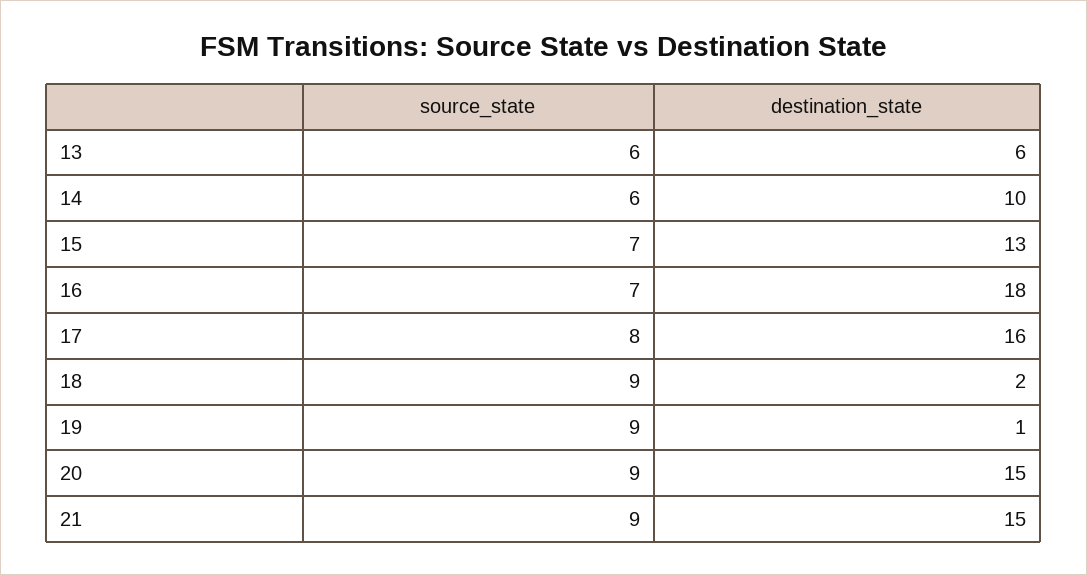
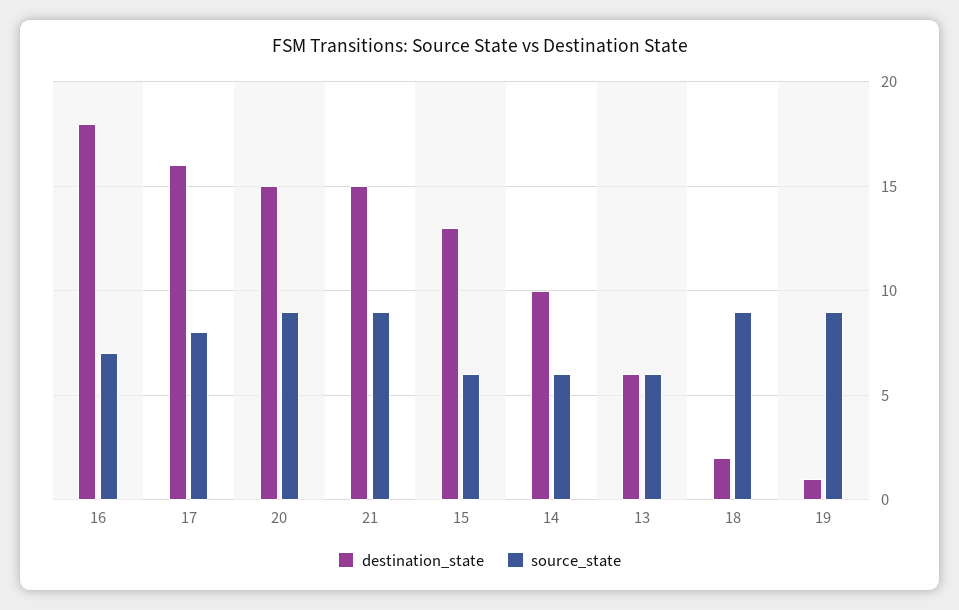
source_state, 15: 7 -> 6

